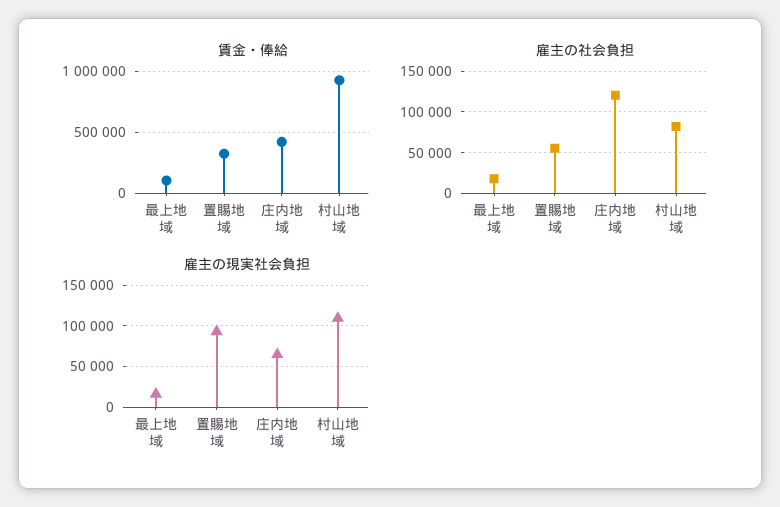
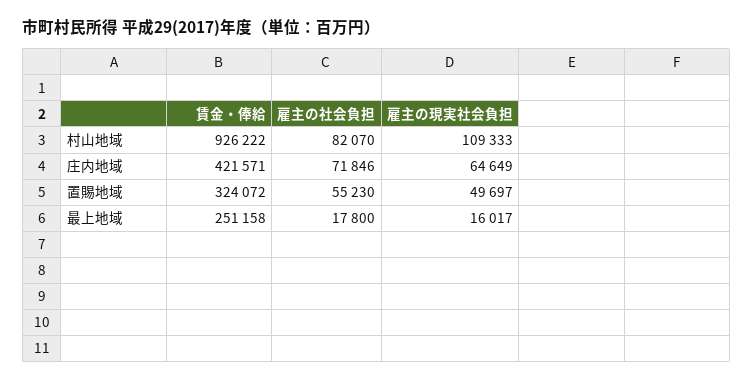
賃金・俸給, 最上地域: 100000 -> 251158
雇主の社会負担, 庄内地域: 120000 -> 71846
雇主の現実社会負担, 置賜地域: 90000 -> 49697

